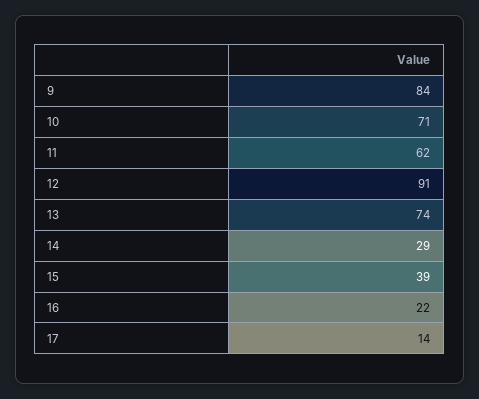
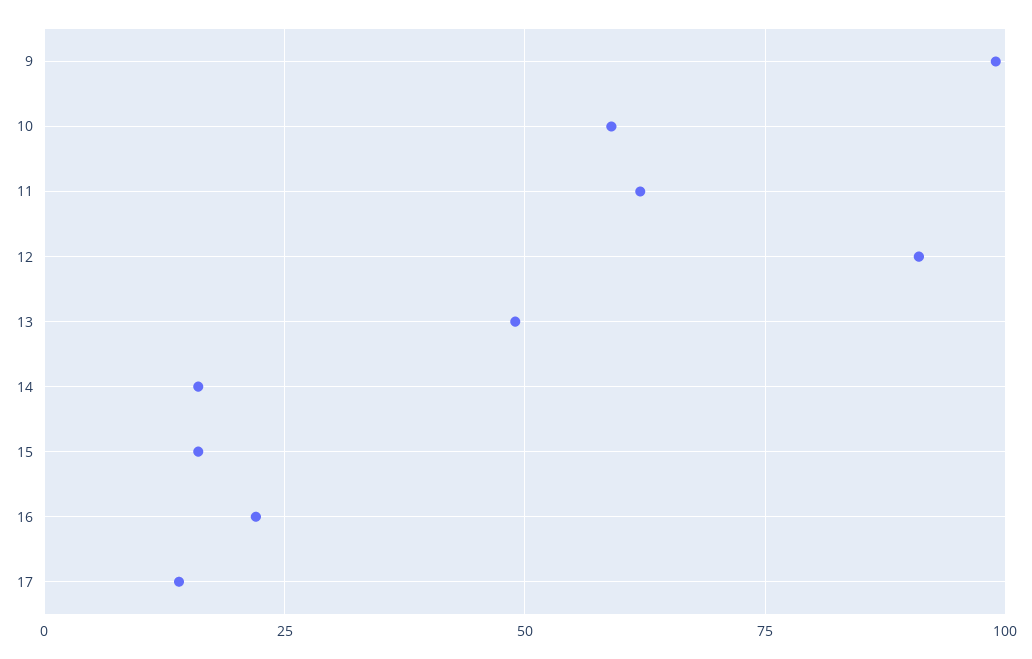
9: 84 -> 100
10: 71 -> 60
13: 74 -> 50
14: 29 -> 15
15: 39 -> 15

